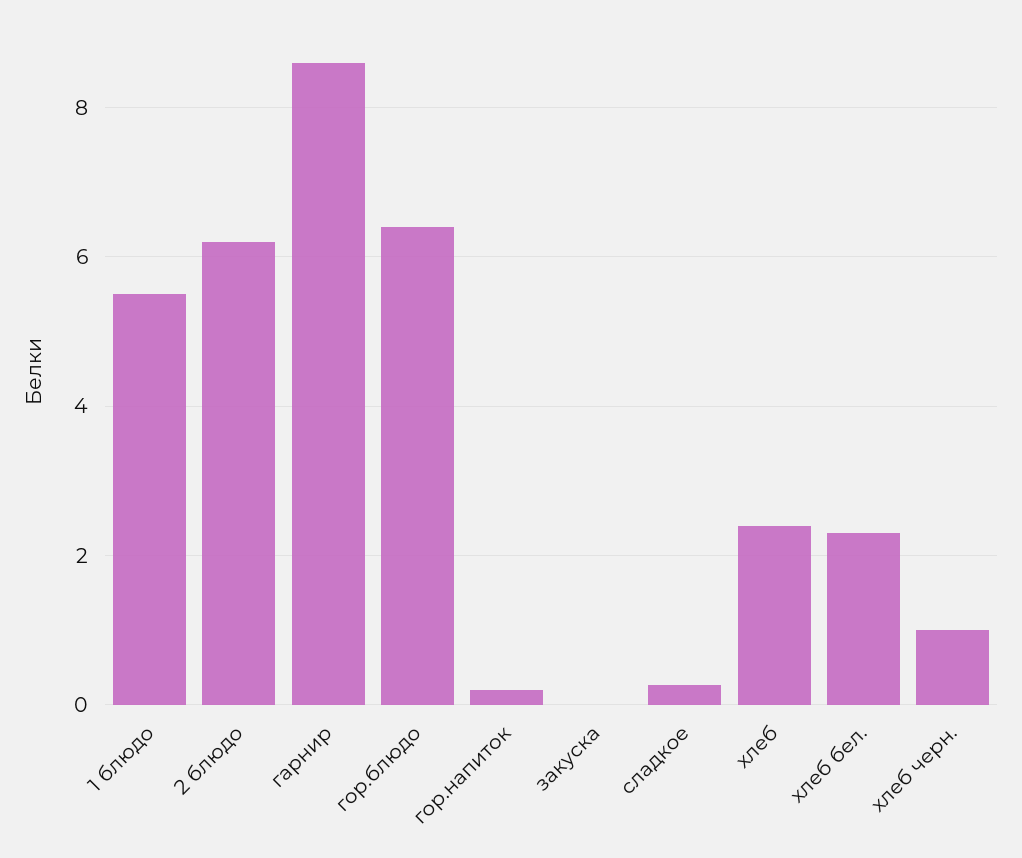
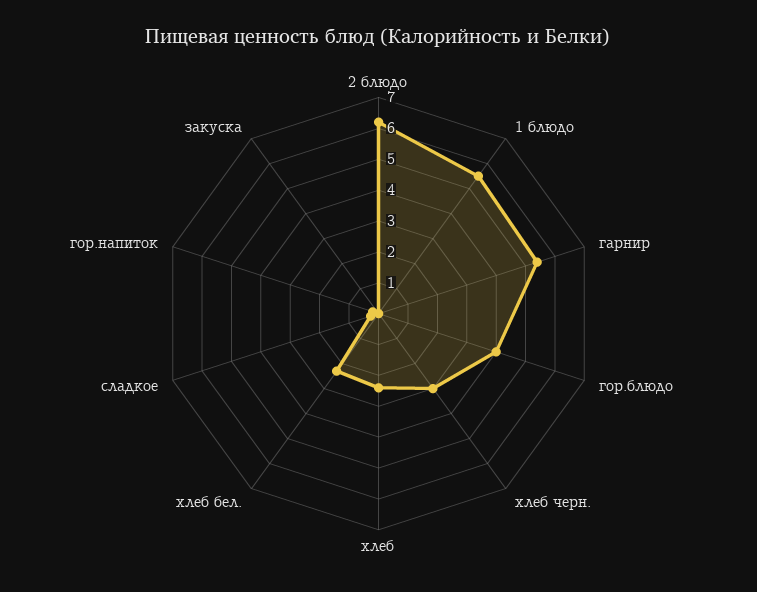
гарнир: 8.6 -> 5.5
гор.блюдо: 6.4 -> 4
хлеб черн.: 1 -> 3

